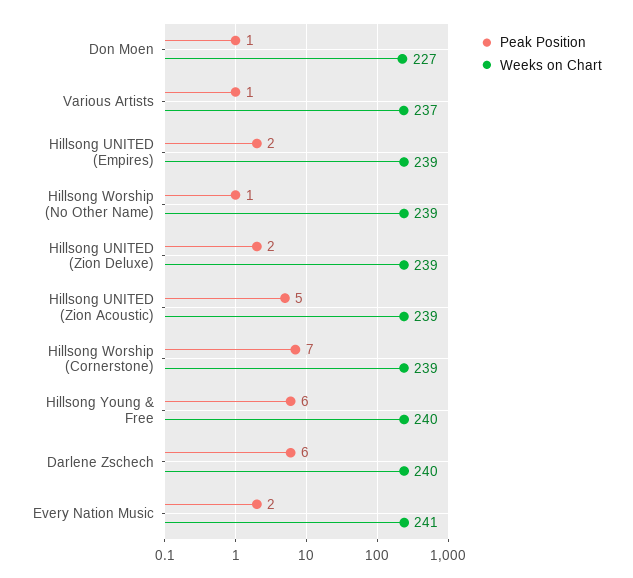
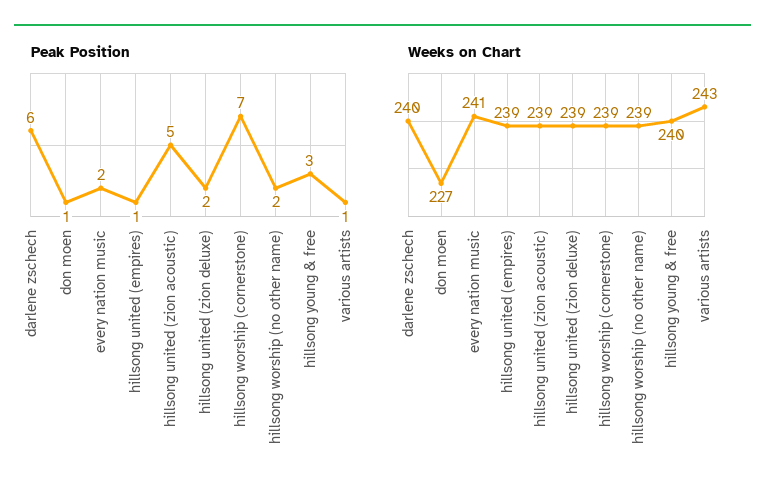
Weeks on Chart, Various Artists: 237 -> 243
Peak Position, Hillsong UNITED (Empires): 2 -> 1
Peak Position, Hillsong Worship (No Other Name): 1 -> 2
Peak Position, Hillsong Young & Free: 6 -> 3

